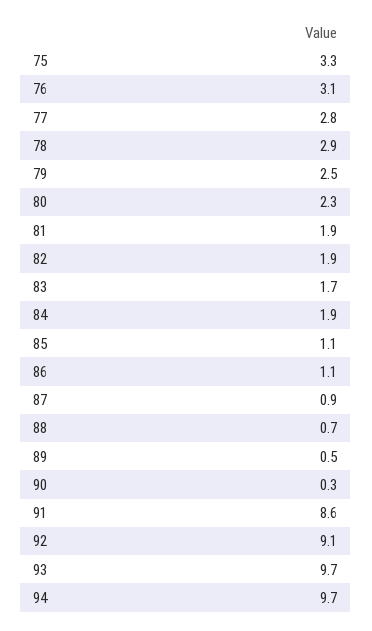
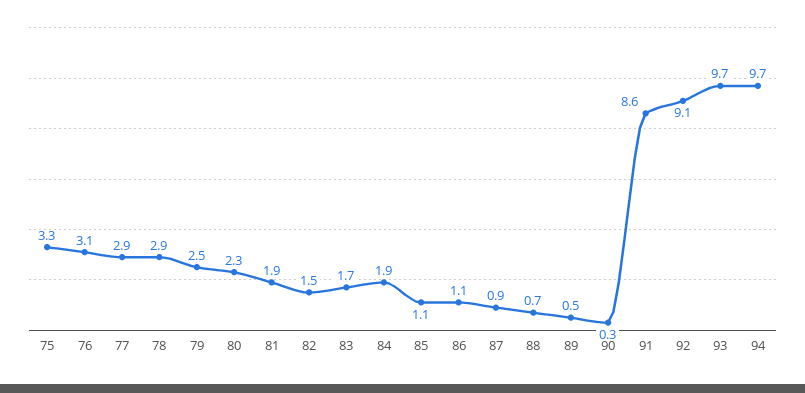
77: 2.8 -> 2.9
82: 1.9 -> 1.5

